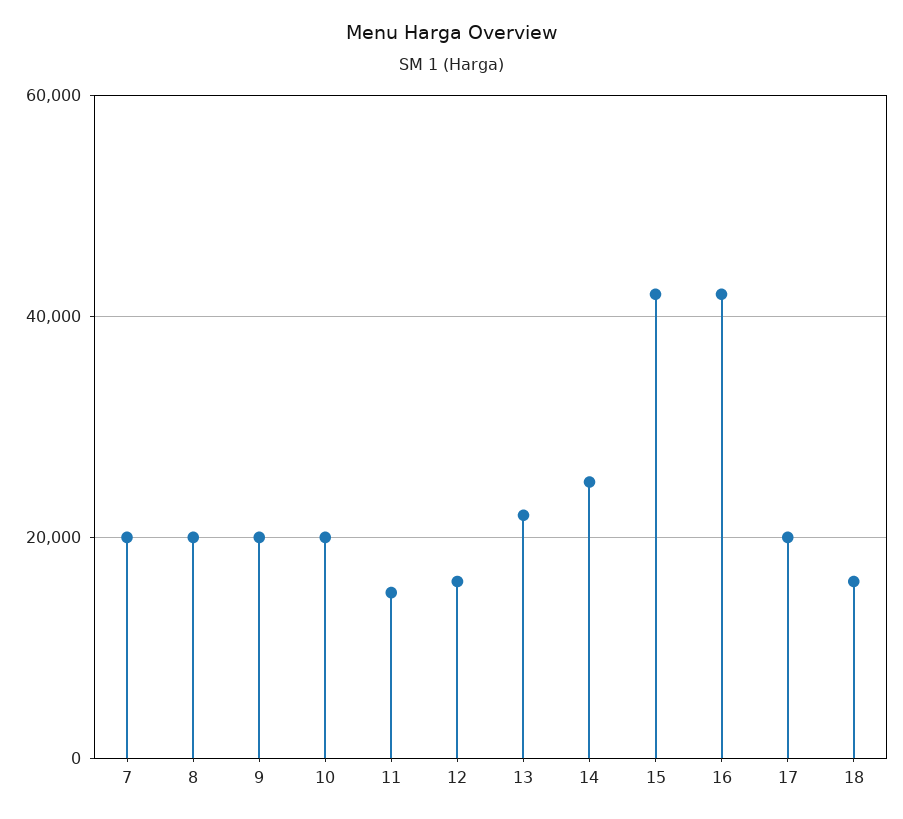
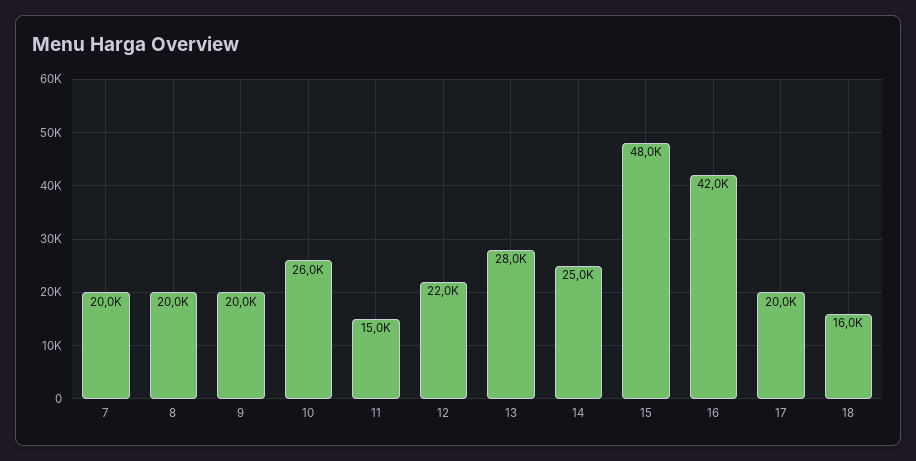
10: 20000 -> 26000
12: 16000 -> 22000
13: 22000 -> 28000
15: 42000 -> 48000

